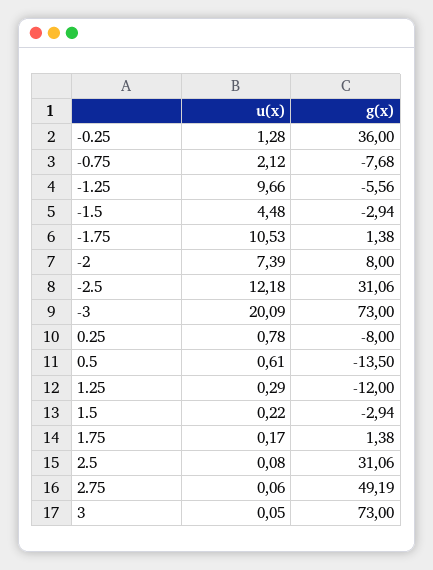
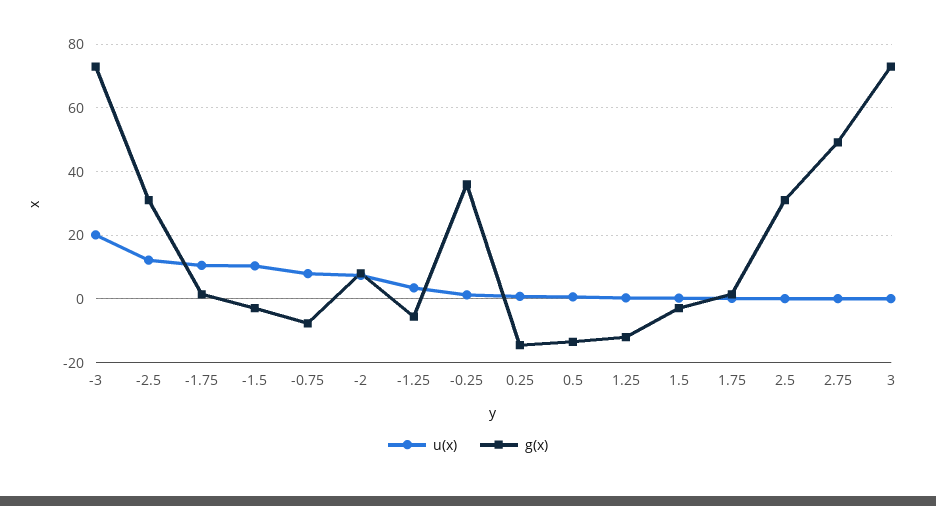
u(x), -0.75: 2.12 -> 8
u(x), -1.25: 9.66 -> 4
u(x), -1.5: 4.48 -> 10
g(x), 0.25: -8 -> -14

